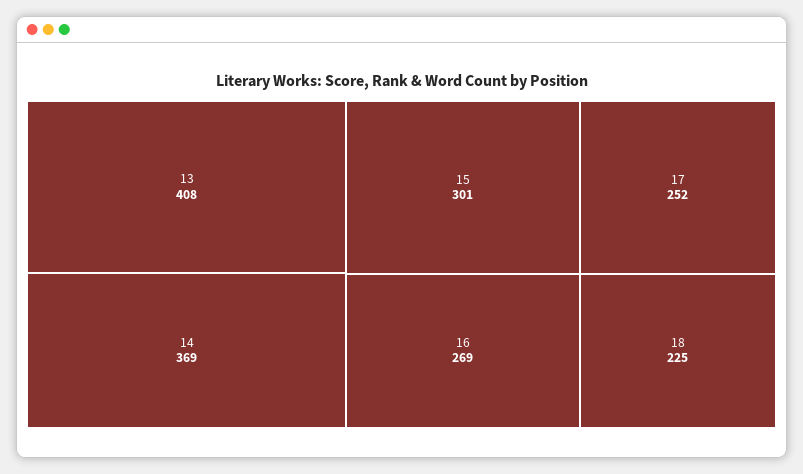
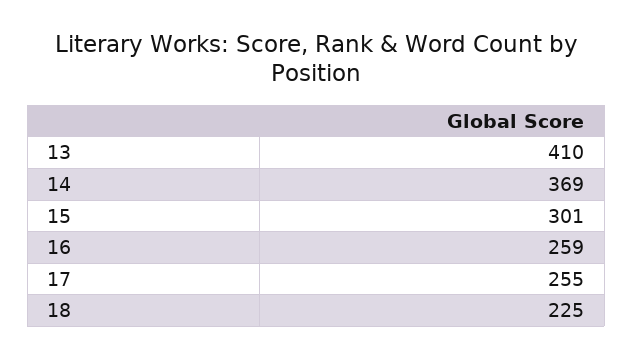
13: 408 -> 410
16: 269 -> 259
17: 252 -> 255

